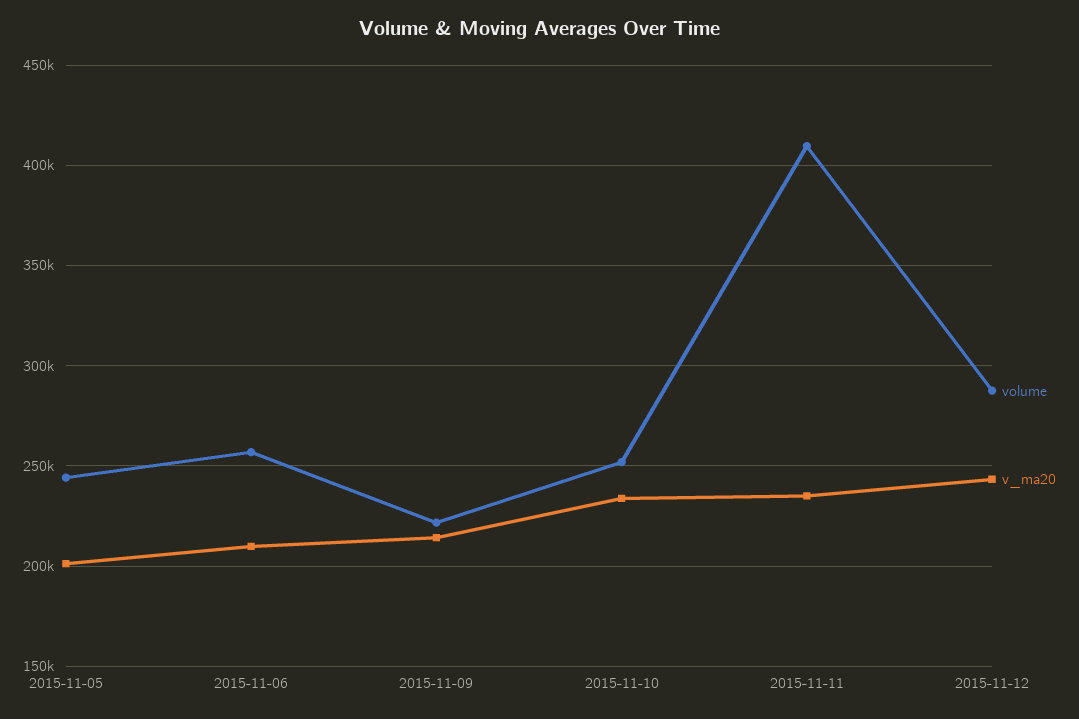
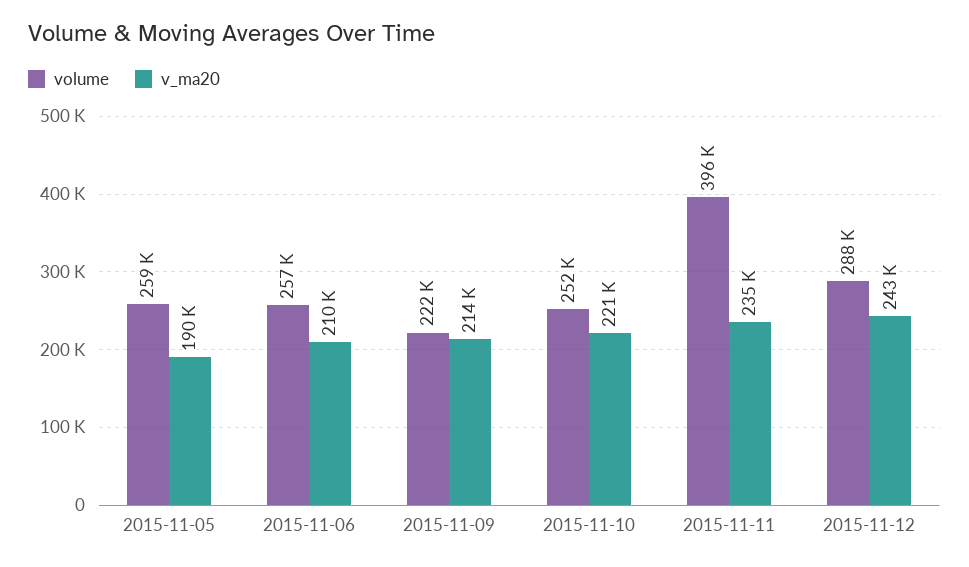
volume, 2015-11-05: 245000 -> 259000
v_ma20, 2015-11-05: 200000 -> 190000
v_ma20, 2015-11-10: 235000 -> 221000
volume, 2015-11-11: 410000 -> 396000

